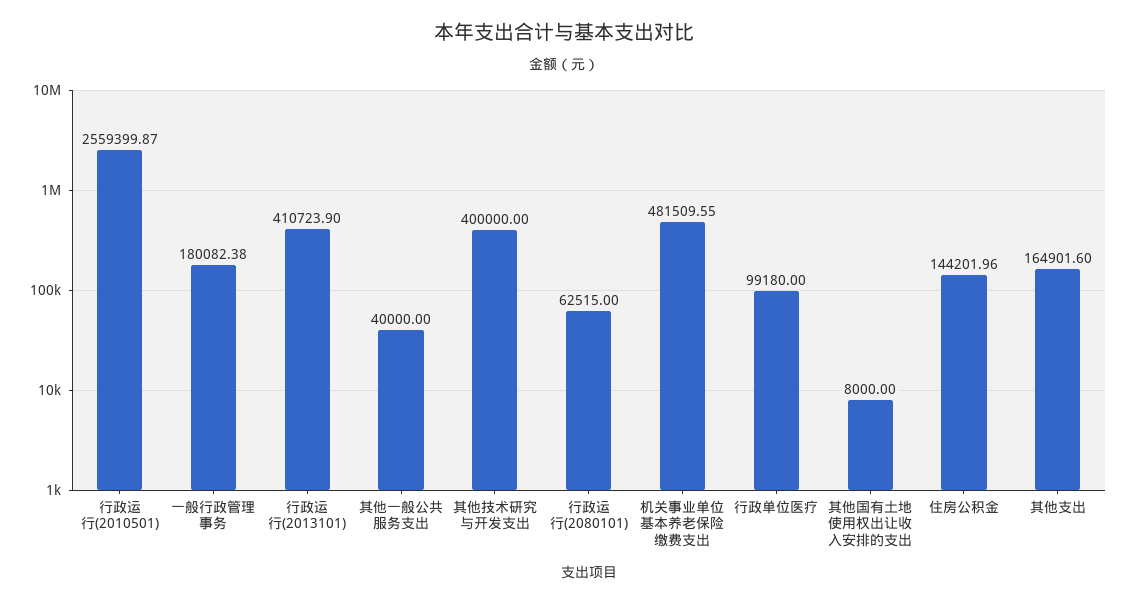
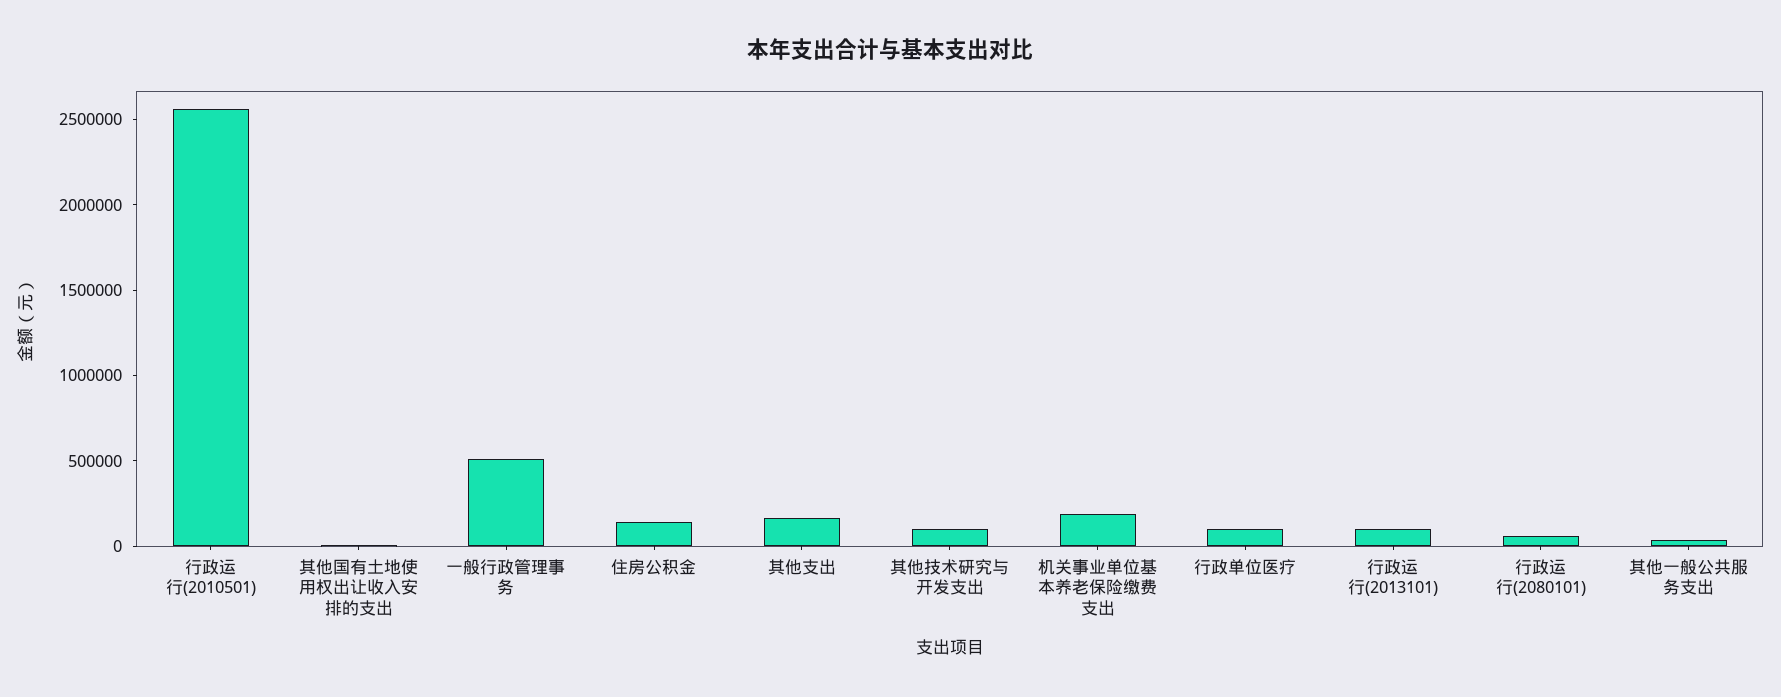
一般行政管理事务: 180082.38 -> 500000
行政运行(2013101): 410723.9 -> 100000
其他技术研究与开发支出: 400000 -> 100000
机关事业单位基本养老保险缴费支出: 481509.55 -> 200000

